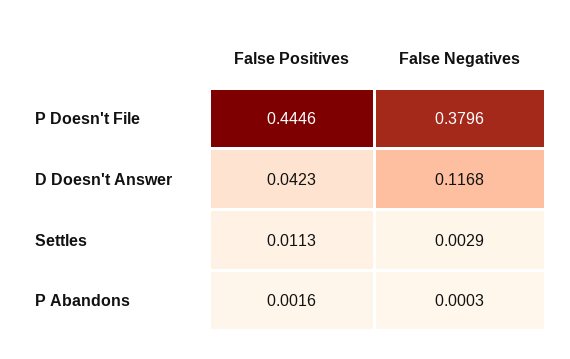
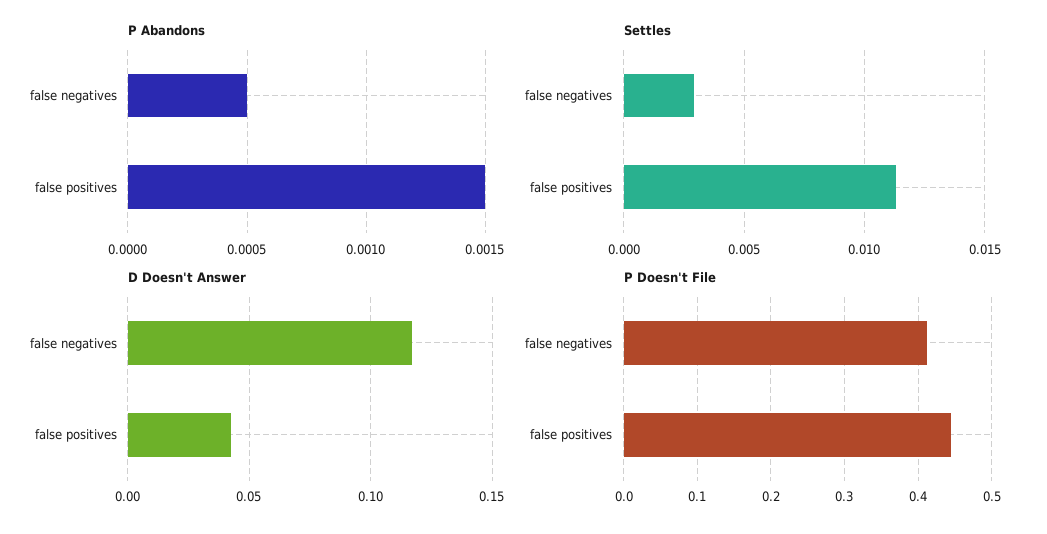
P Doesn't File, False Negatives: 0.3796 -> 0.41
P Abandons, False Positives: 0.0016 -> 0.0015
P Abandons, False Negatives: 0.0003 -> 0.0005

